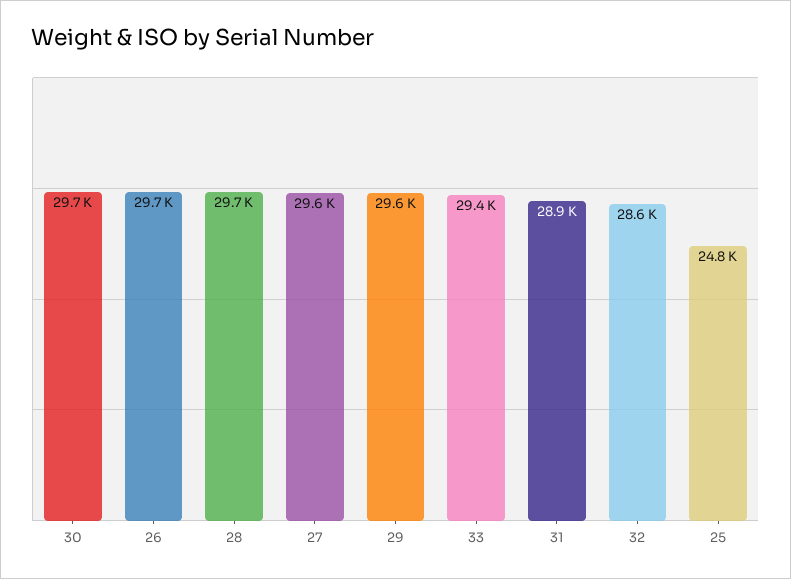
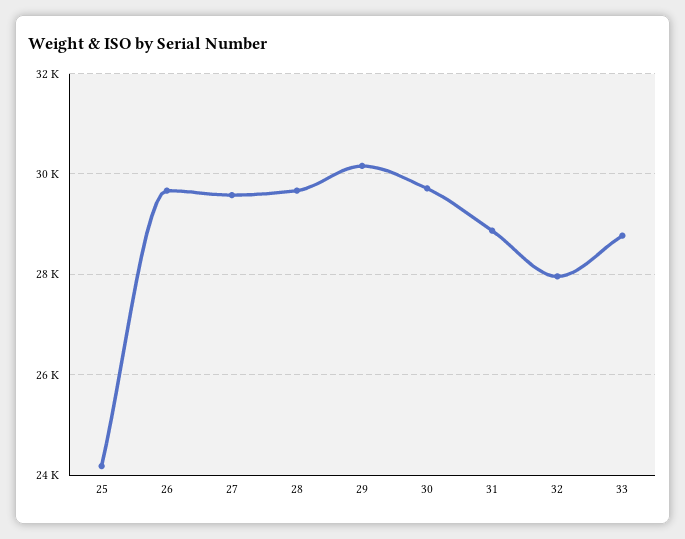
29: 29600 -> 30200
33: 29400 -> 28800
32: 28600 -> 28000
25: 24800 -> 24200

